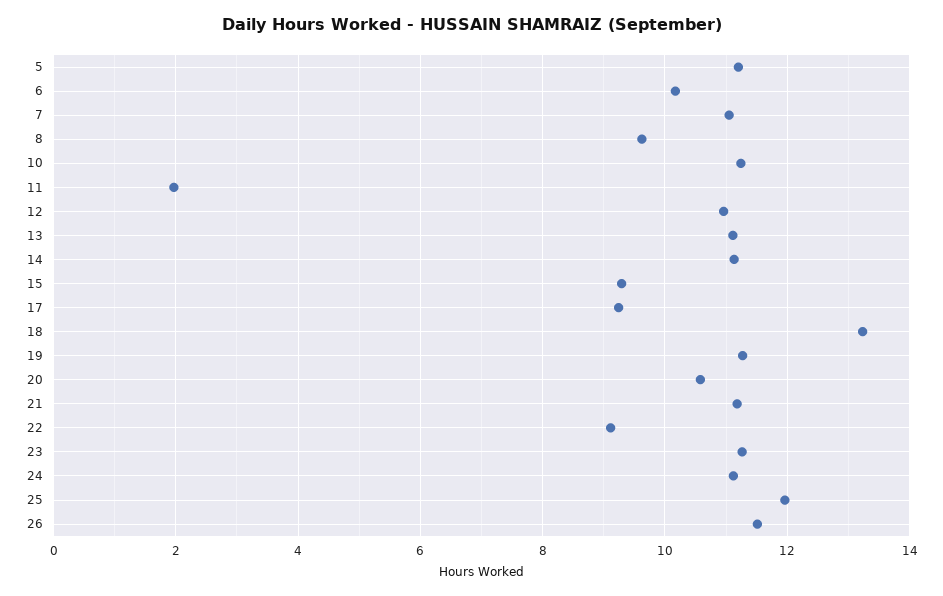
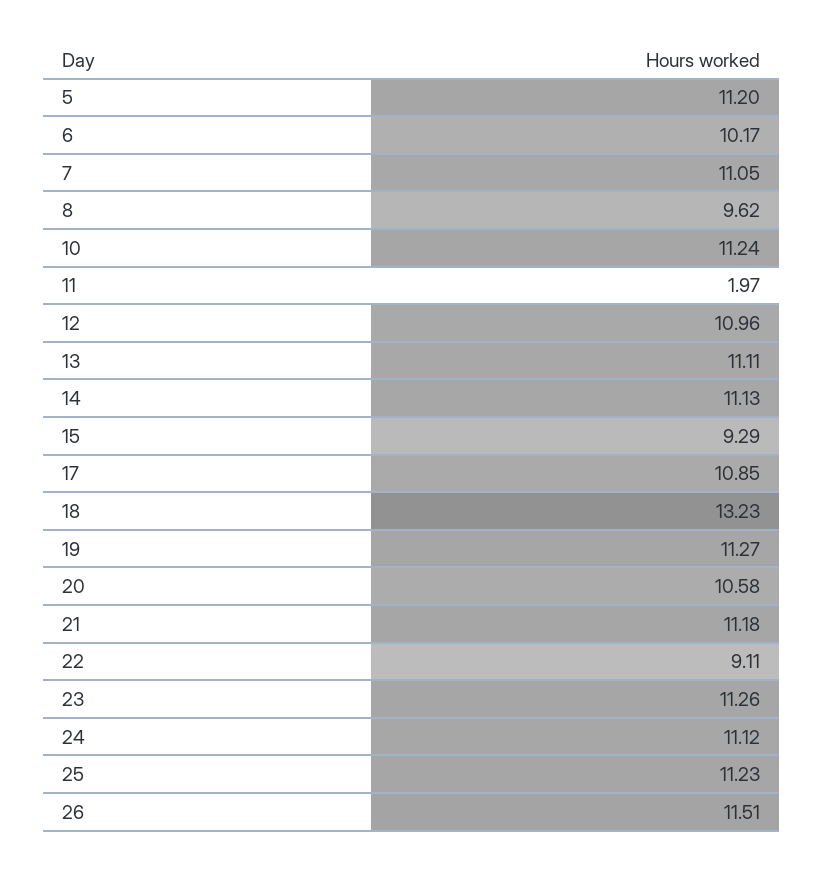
17: 9.2 -> 10.85
25: 12 -> 11.23

